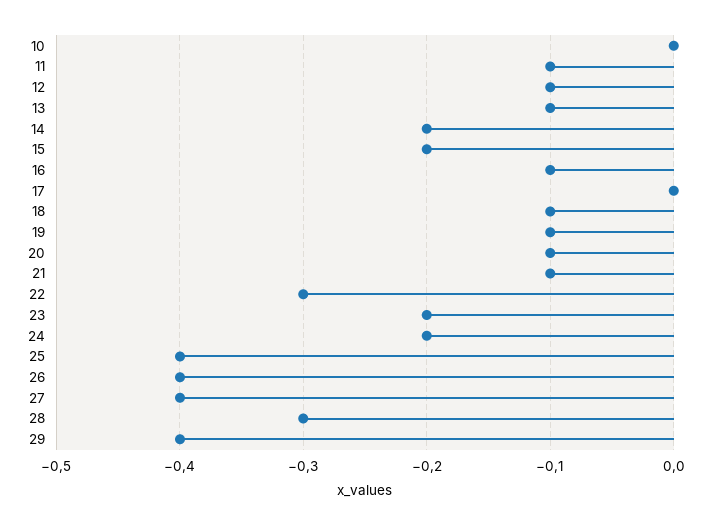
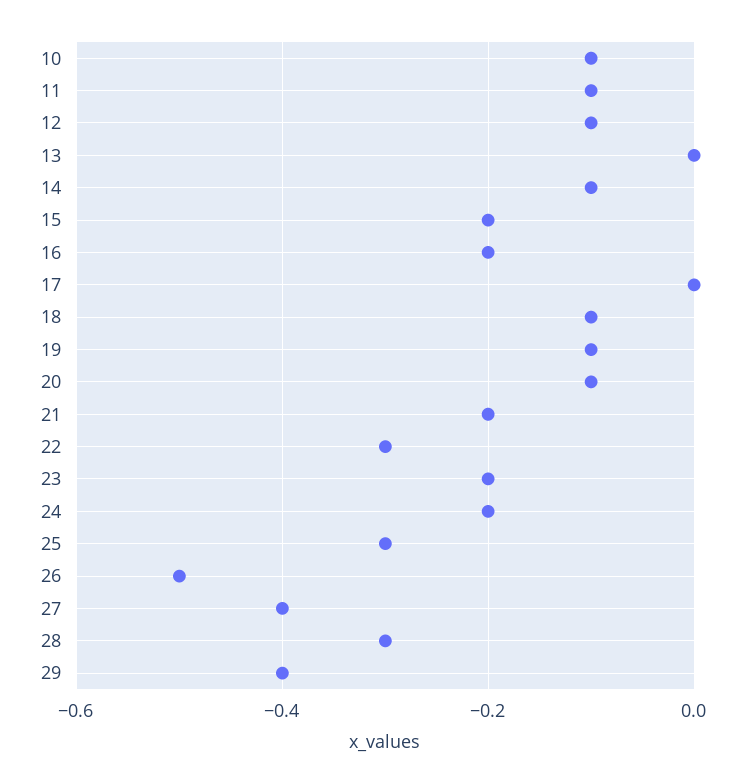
10: 0 -> -0.1
13: -0.1 -> 0
14: -0.2 -> -0.1
16: -0.1 -> -0.2
21: -0.1 -> -0.2
25: -0.4 -> -0.3
26: -0.4 -> -0.5

